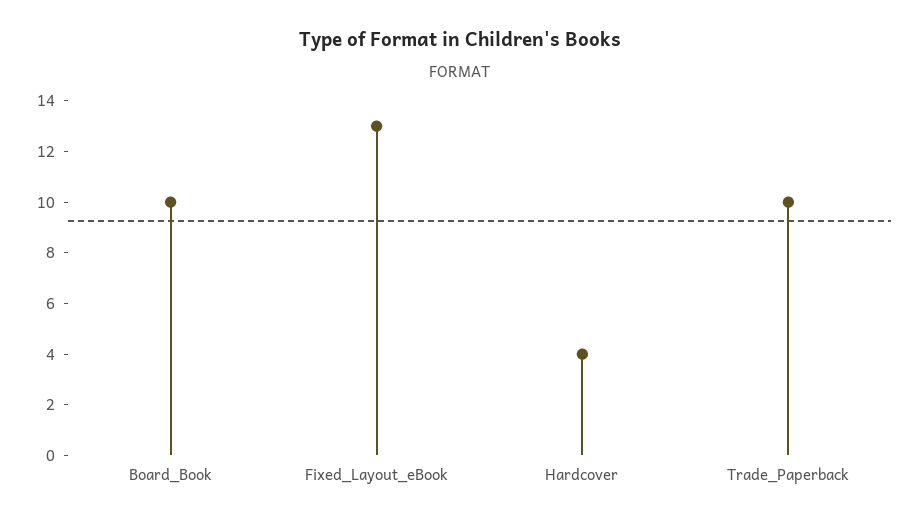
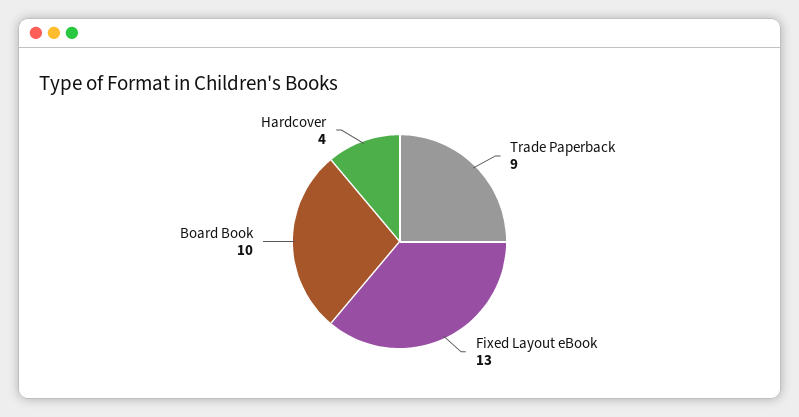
Trade_Paperback: 10 -> 9

